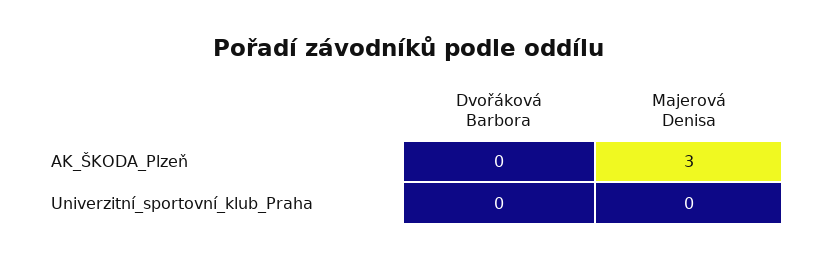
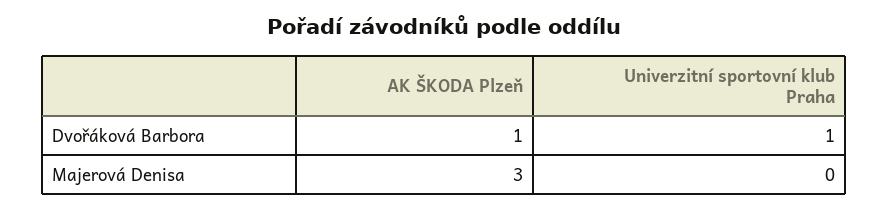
Dvořáková Barbora, AK_ŠKODA_Plzeň: 0 -> 1
Dvořáková Barbora, Univerzitní_sportovní_klub_Praha: 0 -> 1

